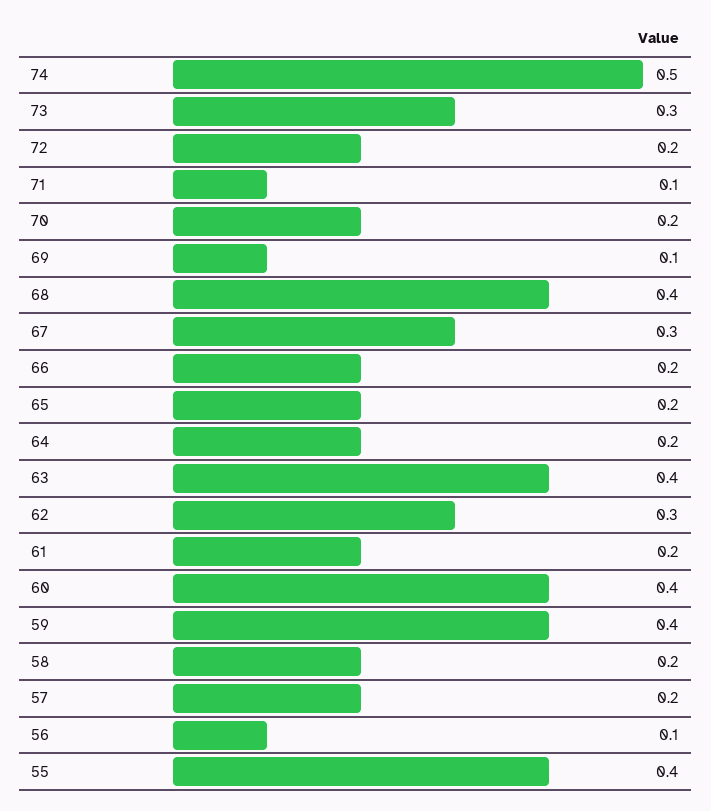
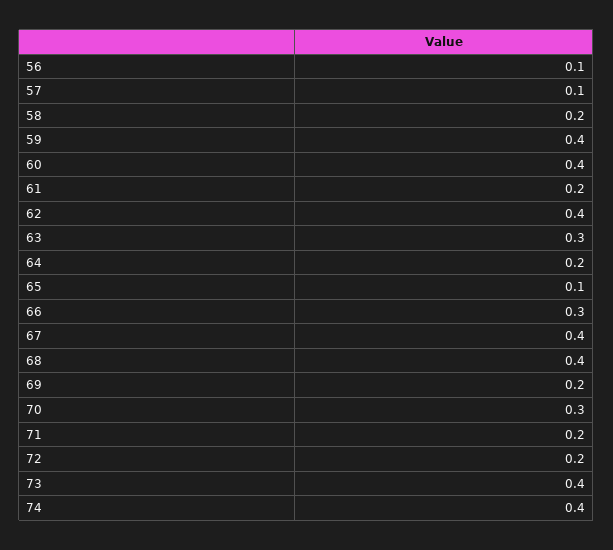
74: 0.5 -> 0.4
73: 0.3 -> 0.4
71: 0.1 -> 0.2
70: 0.2 -> 0.3
69: 0.1 -> 0.2
67: 0.3 -> 0.4
66: 0.2 -> 0.3
65: 0.2 -> 0.1
63: 0.4 -> 0.3
62: 0.3 -> 0.4
57: 0.2 -> 0.1
55: 0.4 -> none

